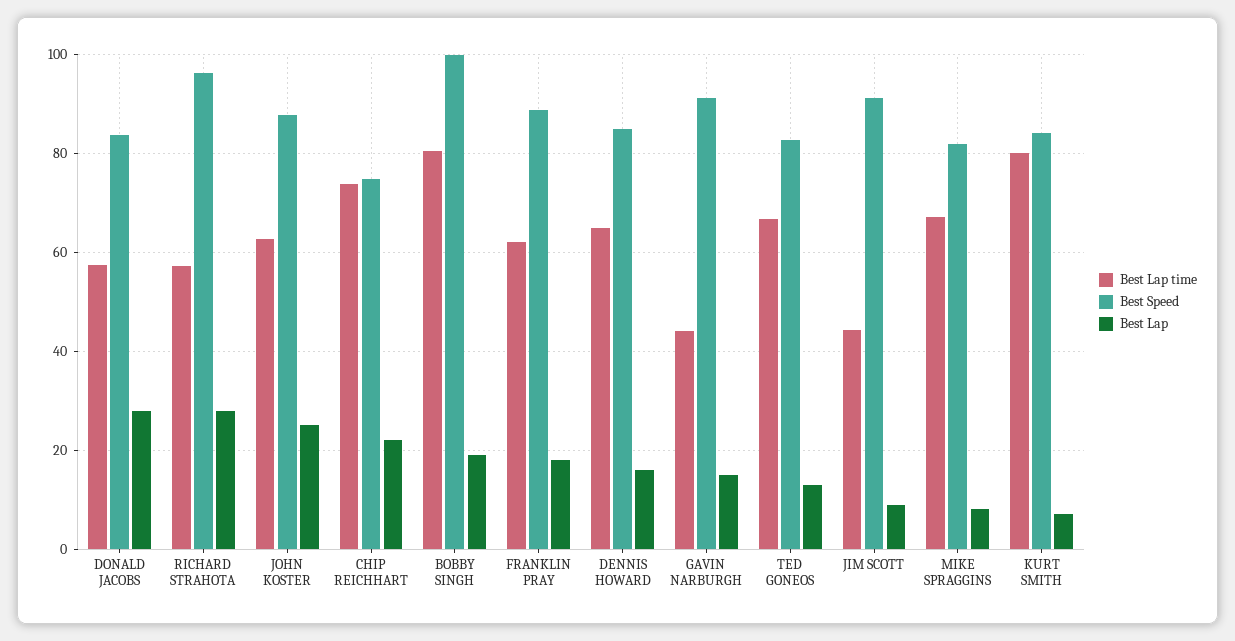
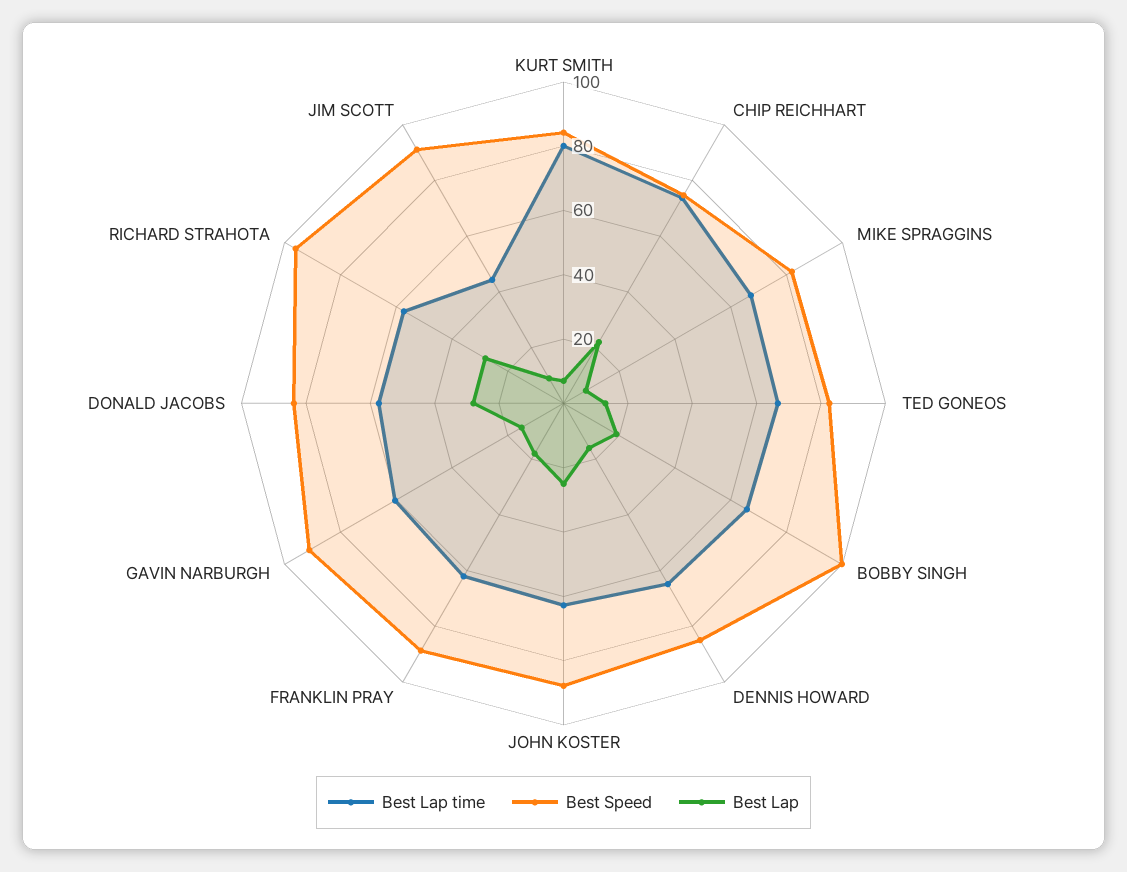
Best Lap time, BOBBY SINGH: 80 -> 65
Best Lap time, GAVIN NARBURGH: 44 -> 60

